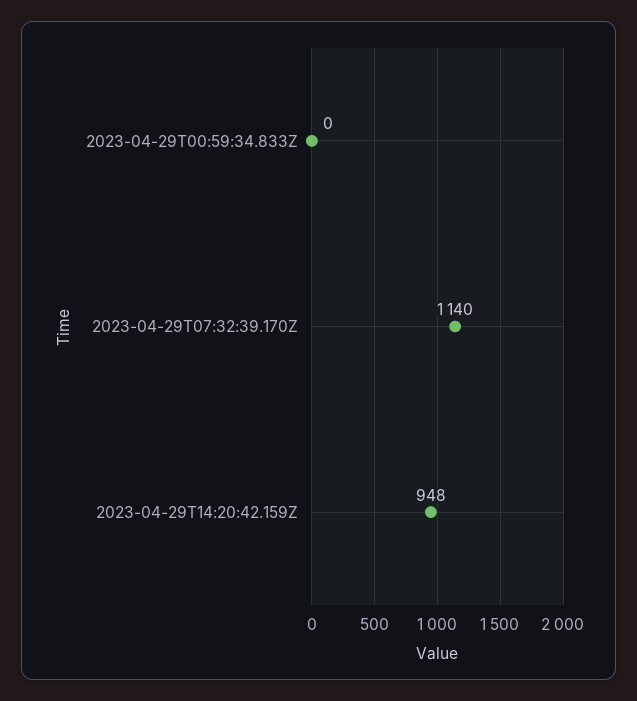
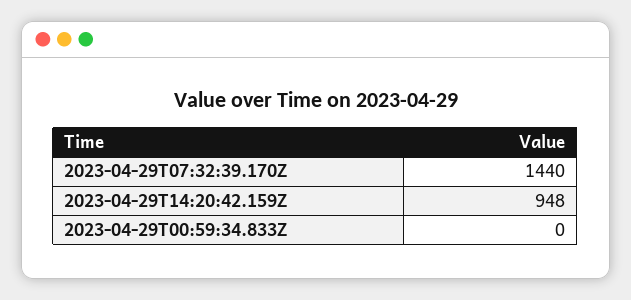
2023-04-29T07:32:39.170Z: 1140 -> 1440

